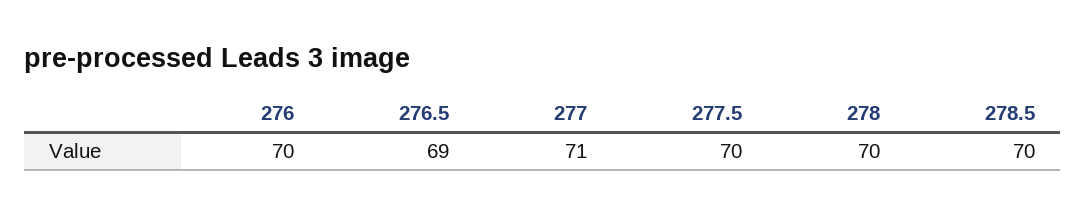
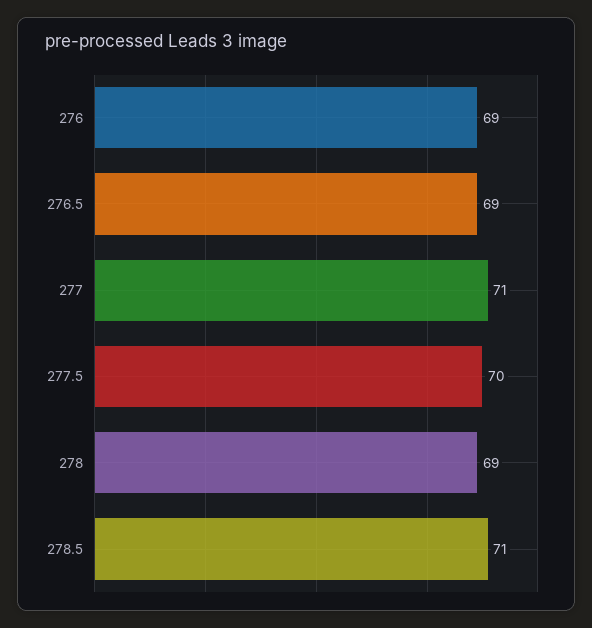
276: 70 -> 69
278: 70 -> 69
278.5: 70 -> 71

